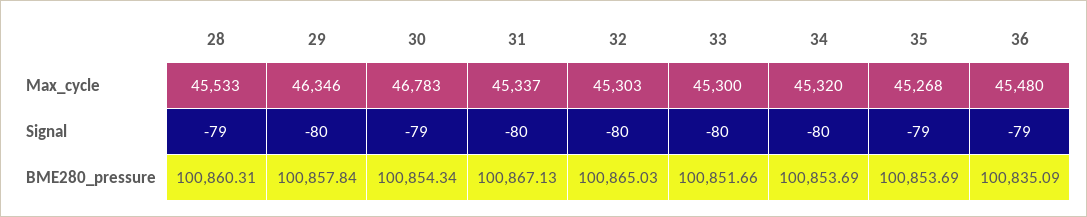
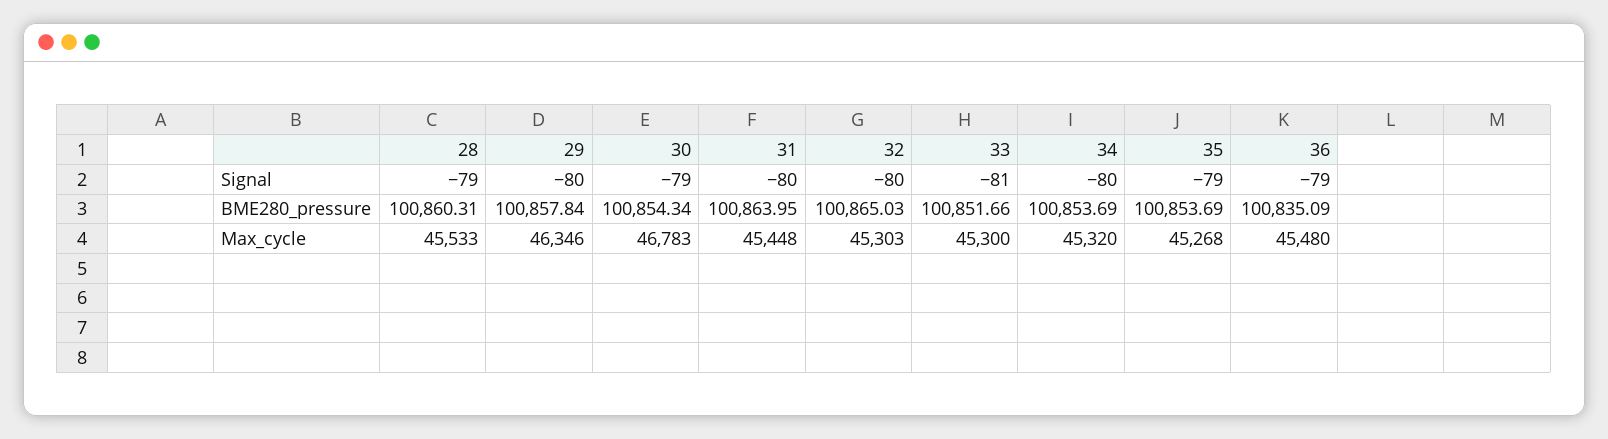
31, Max_cycle: 45337 -> 45448
33, Signal: -80 -> -81
31, BME280_pressure: 100867.13 -> 100863.95

